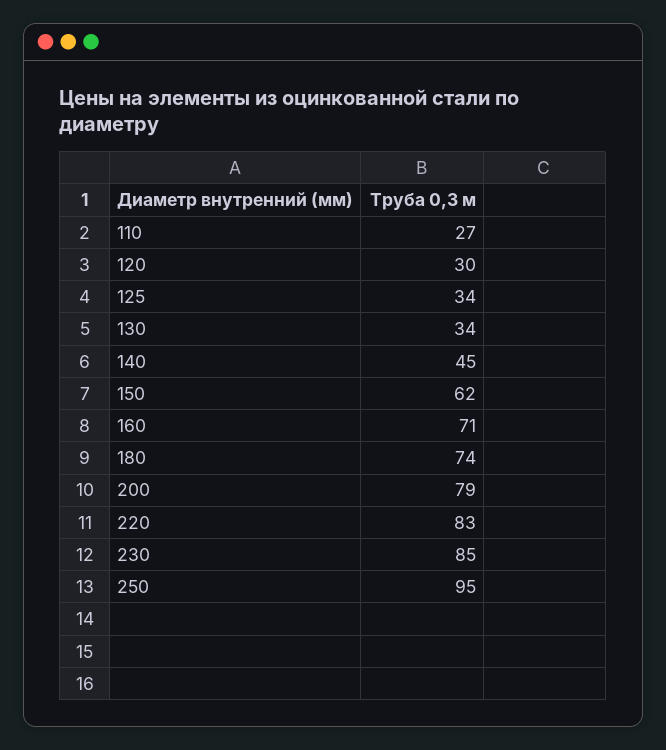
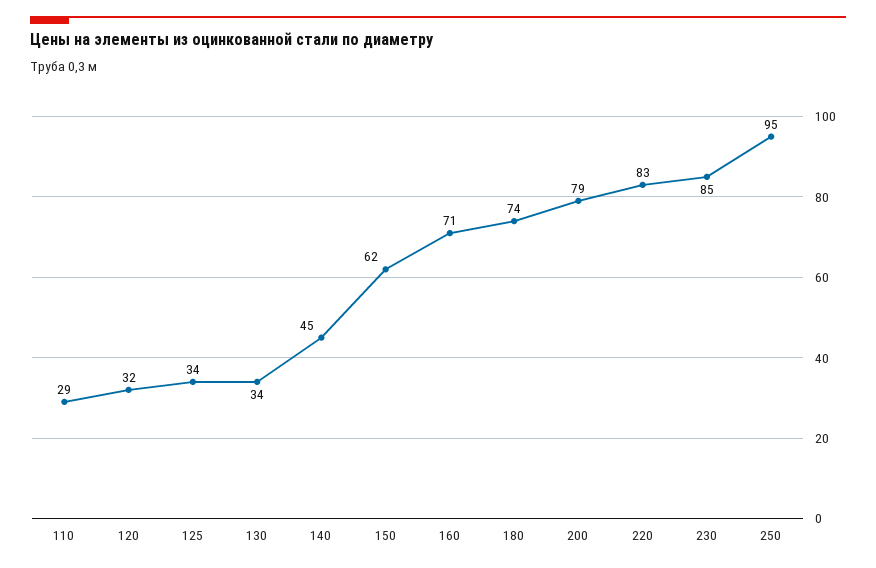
110: 27 -> 29
120: 30 -> 32

